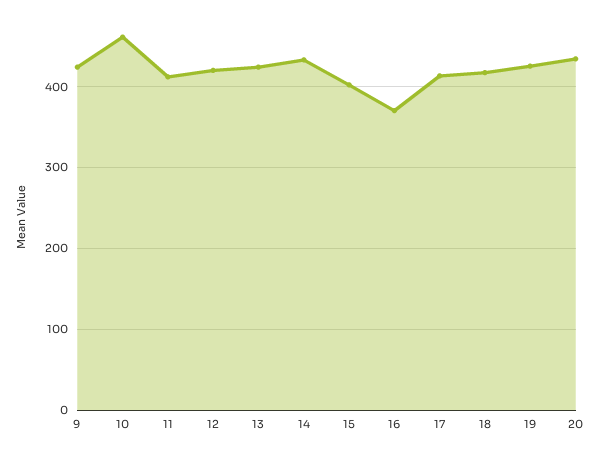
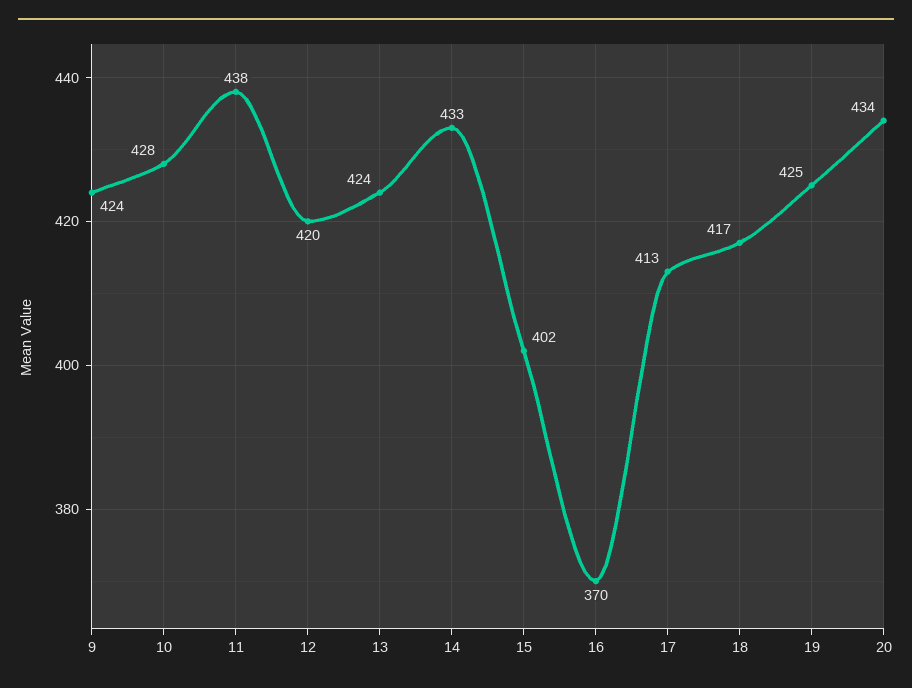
10: 460 -> 428
11: 410 -> 438

